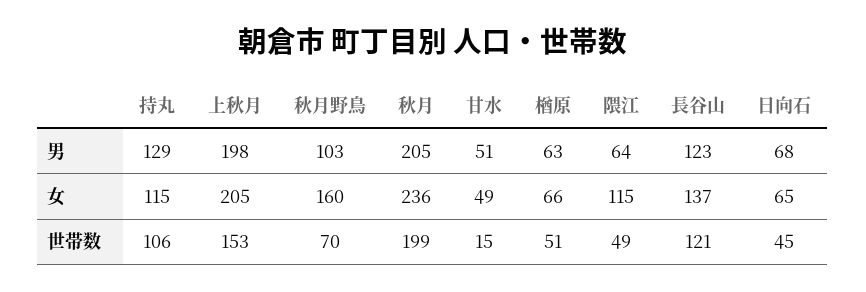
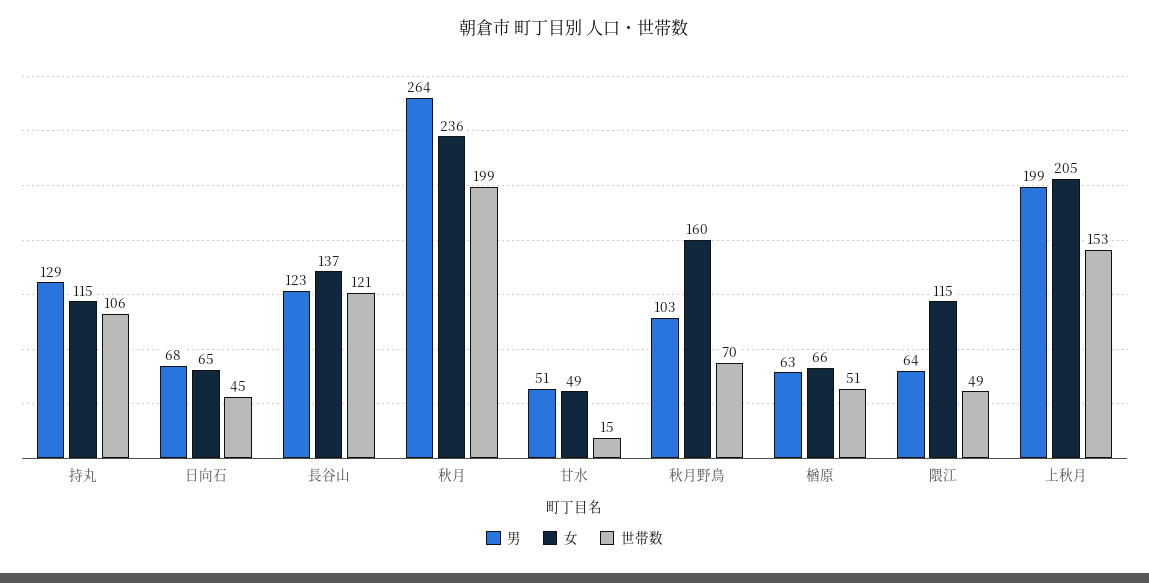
男, 上秋月: 198 -> 199
男, 秋月: 205 -> 264

